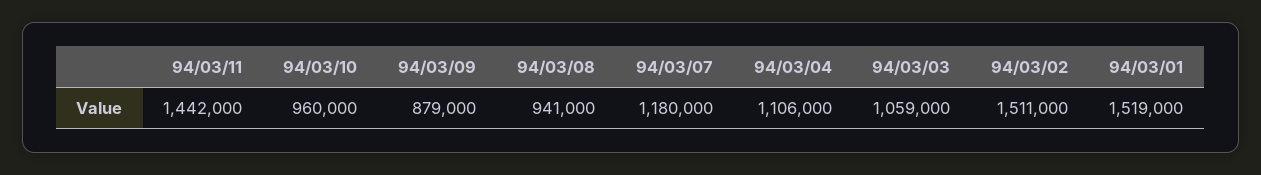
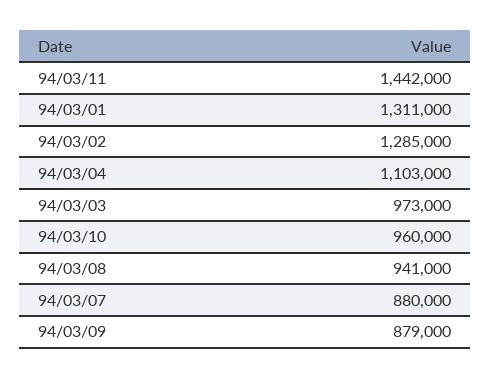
94/03/07: 1180000 -> 880000
94/03/04: 1106000 -> 1103000
94/03/03: 1059000 -> 973000
94/03/02: 1511000 -> 1285000
94/03/01: 1519000 -> 1311000

